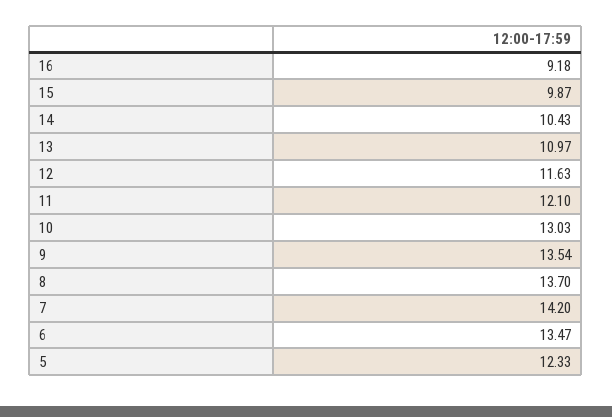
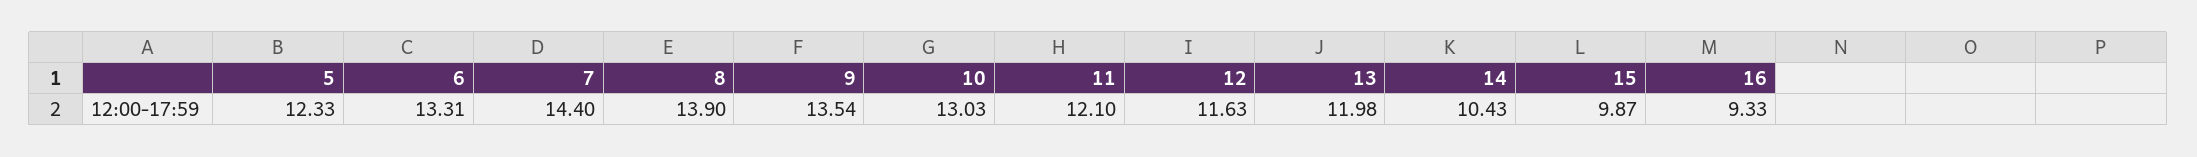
16: 9.18 -> 9.33
13: 10.97 -> 11.98
8: 13.7 -> 13.9
7: 14.2 -> 14.4
6: 13.47 -> 13.31

